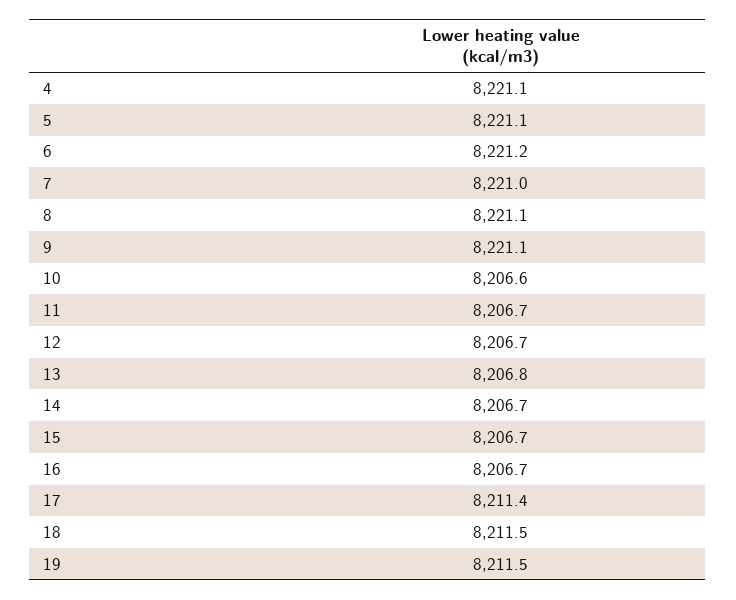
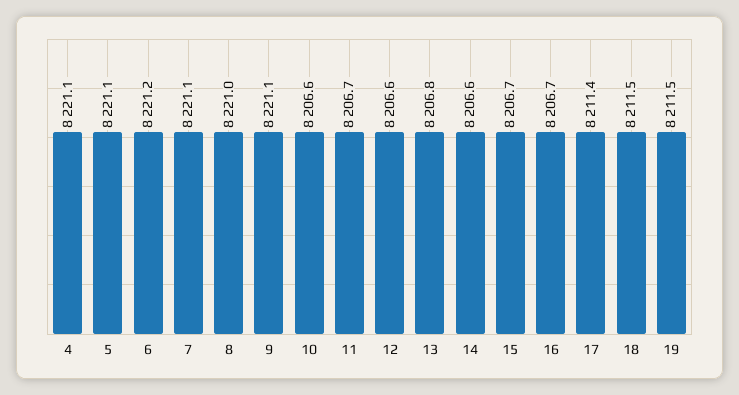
7: 8221 -> 8221.1
8: 8221.1 -> 8221
12: 8206.7 -> 8206.6
14: 8206.7 -> 8206.6

